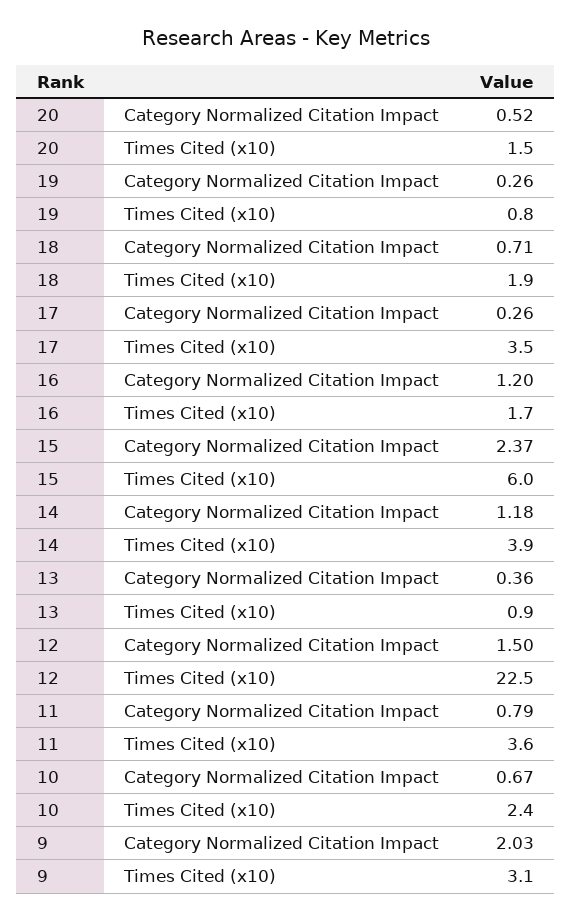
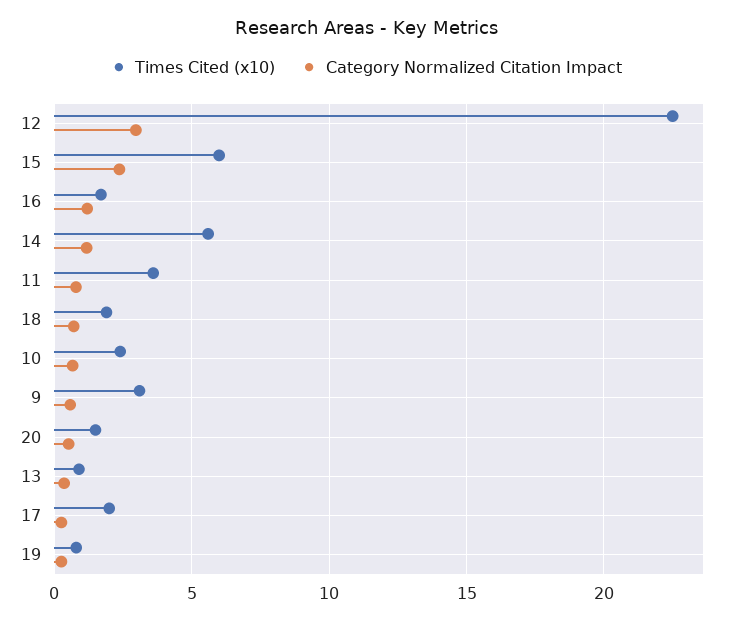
Times Cited (x10), 17: 3.5 -> 2
Times Cited (x10), 14: 3.9 -> 5.5
Category Normalized Citation Impact, 12: 1.5 -> 3
Category Normalized Citation Impact, 9: 2.03 -> 0.5

